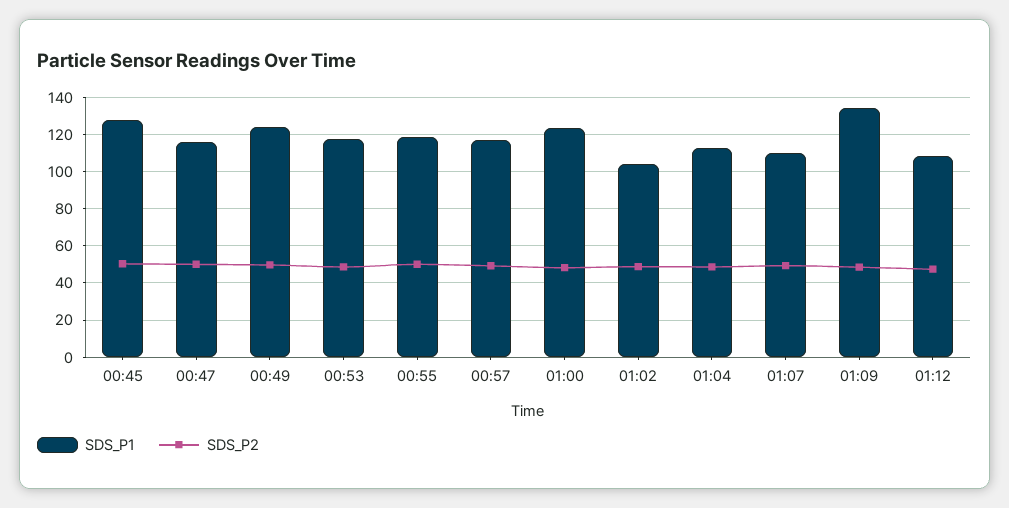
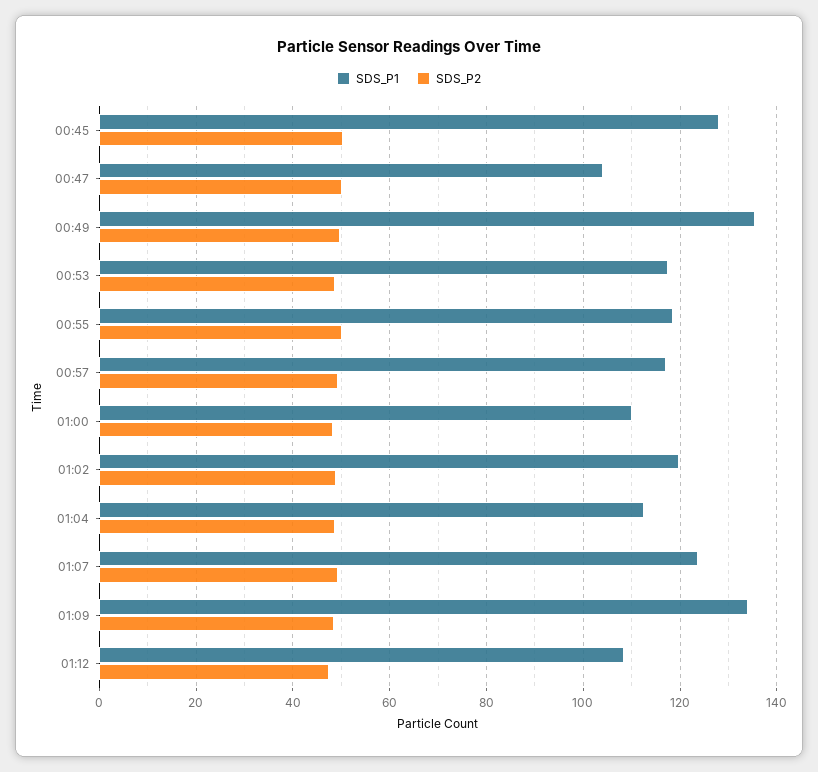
SDS_P1, 00:47: 115 -> 104
SDS_P1, 00:49: 125 -> 136
SDS_P1, 01:00: 125 -> 110
SDS_P1, 01:02: 105 -> 120
SDS_P1, 01:07: 110 -> 124

